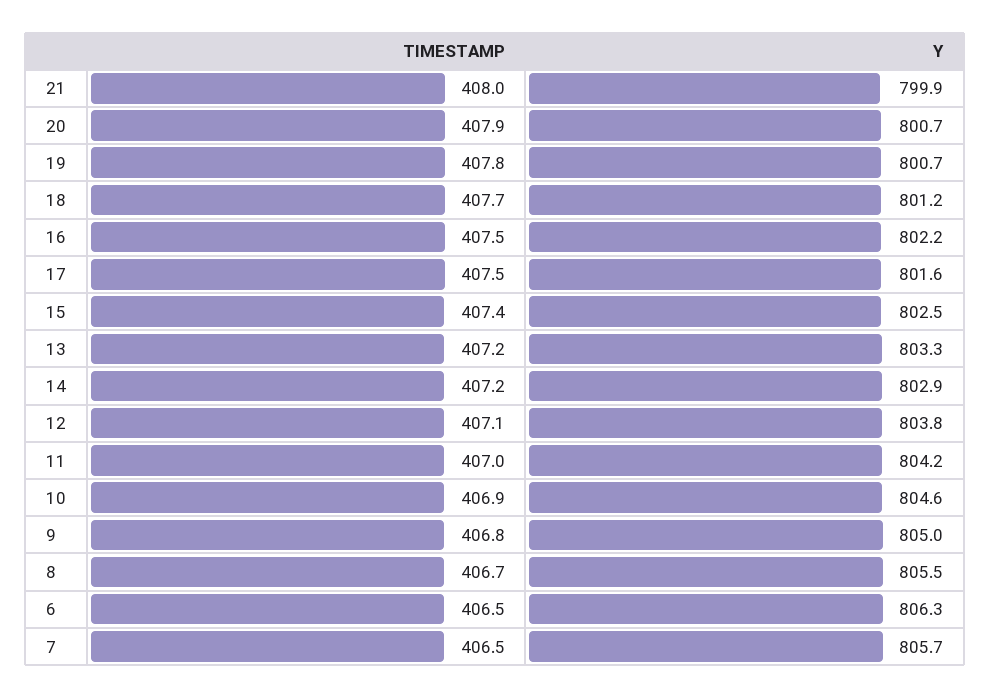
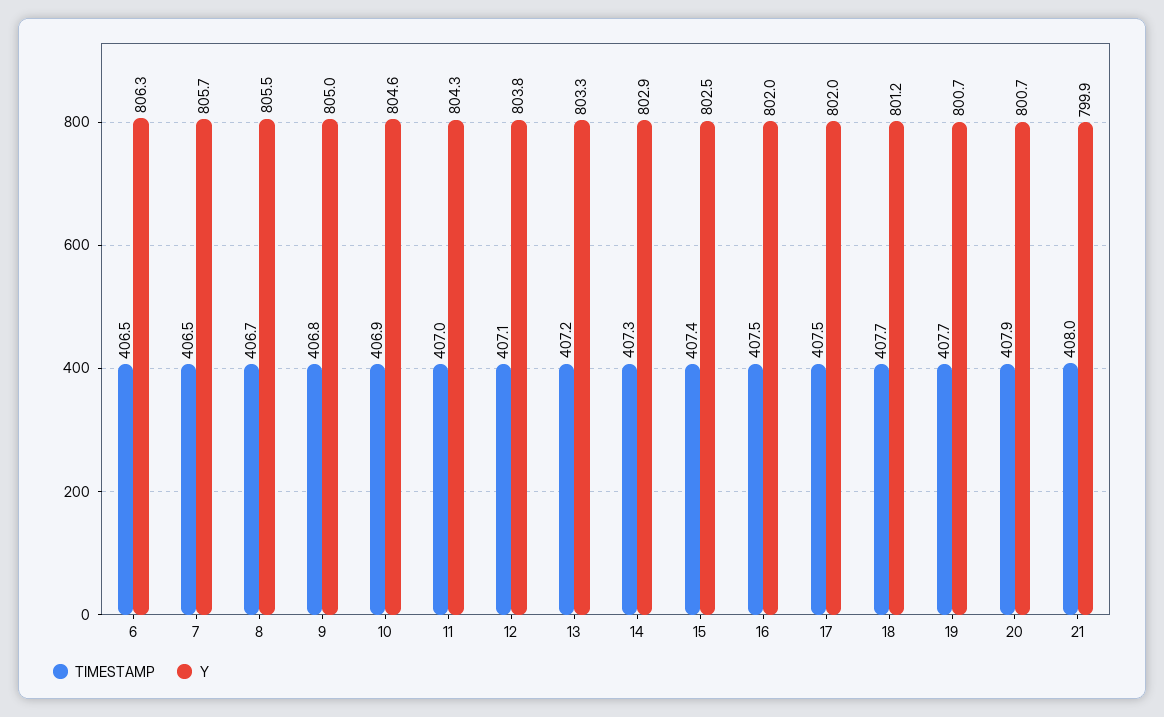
TIMESTAMP, 19: 407.8 -> 407.7
Y, 16: 802.2 -> 802
Y, 17: 801.6 -> 802
TIMESTAMP, 14: 407.2 -> 407.3
Y, 11: 804.2 -> 804.3

